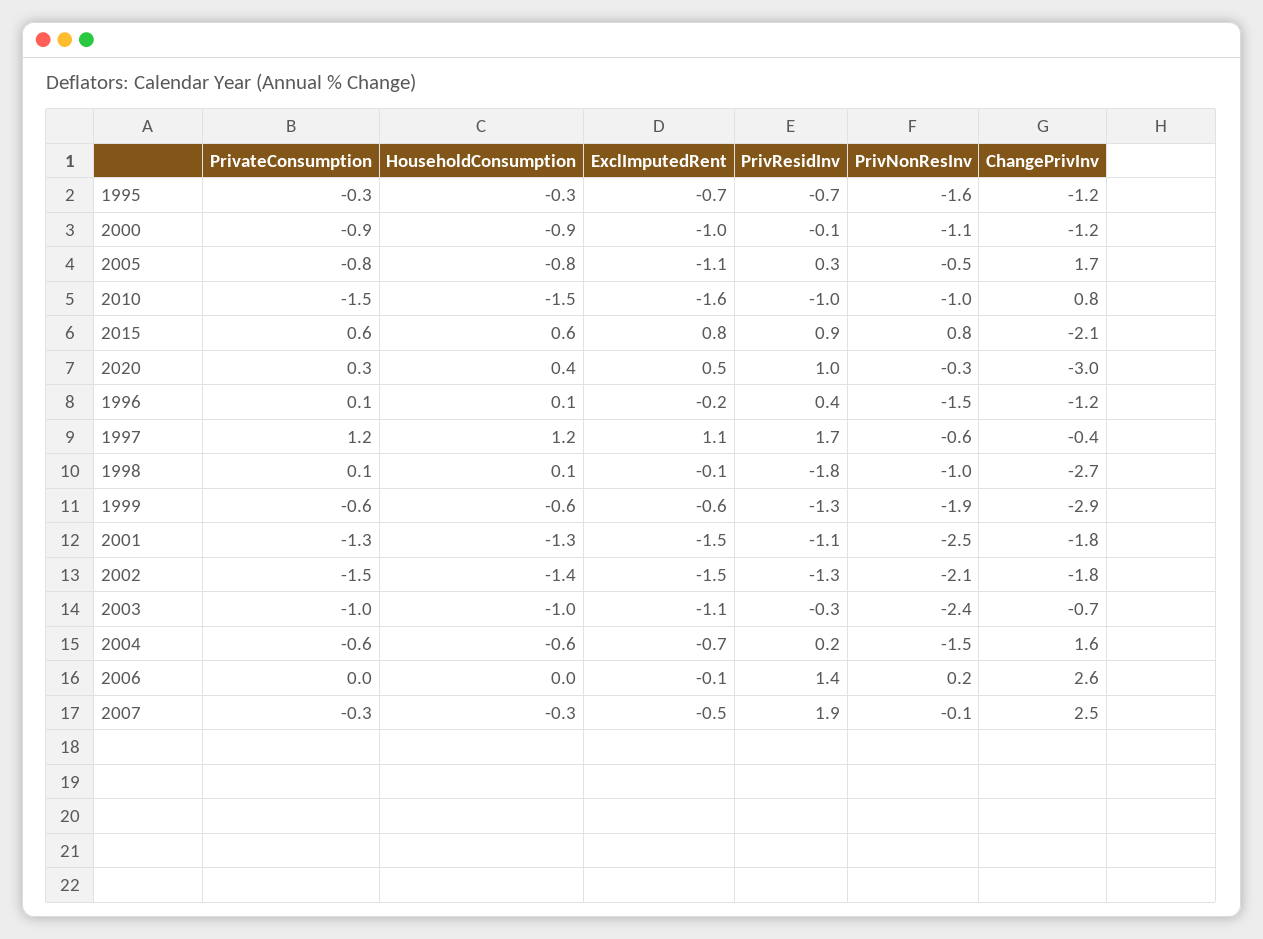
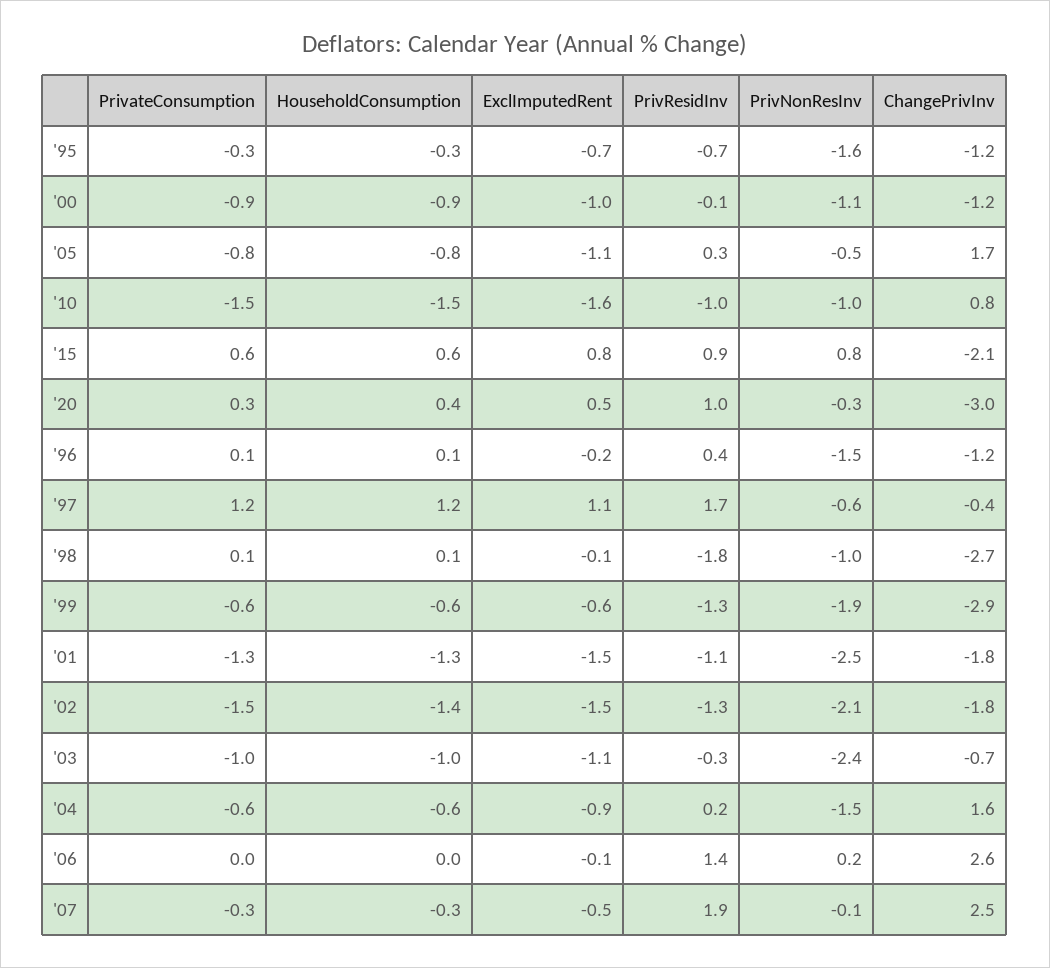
ExclImputedRent, 2004: -0.7 -> -0.9

